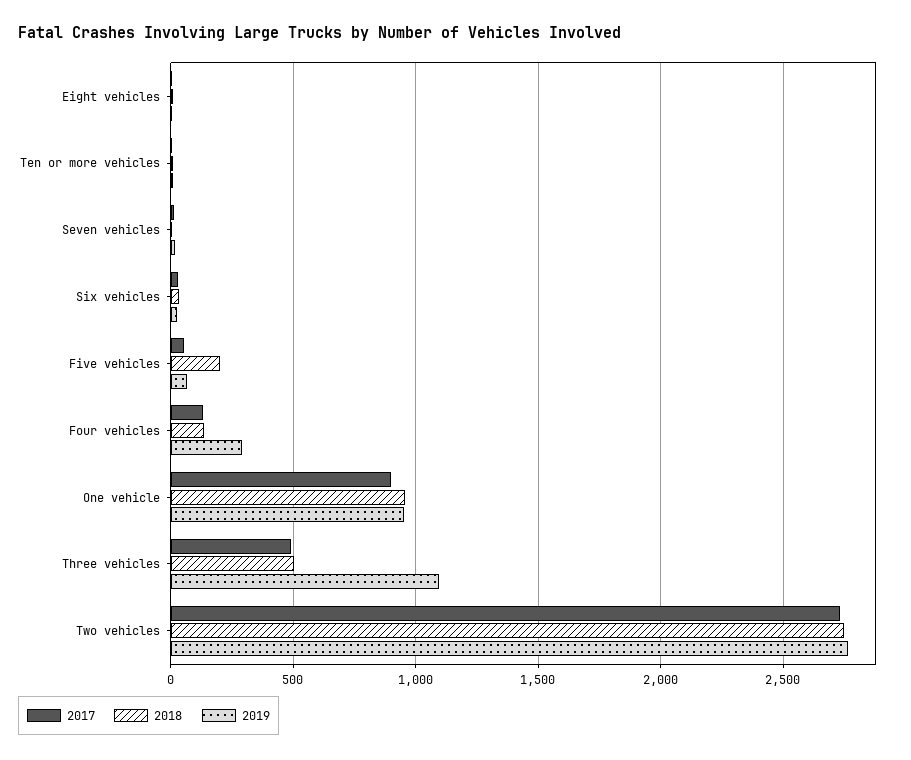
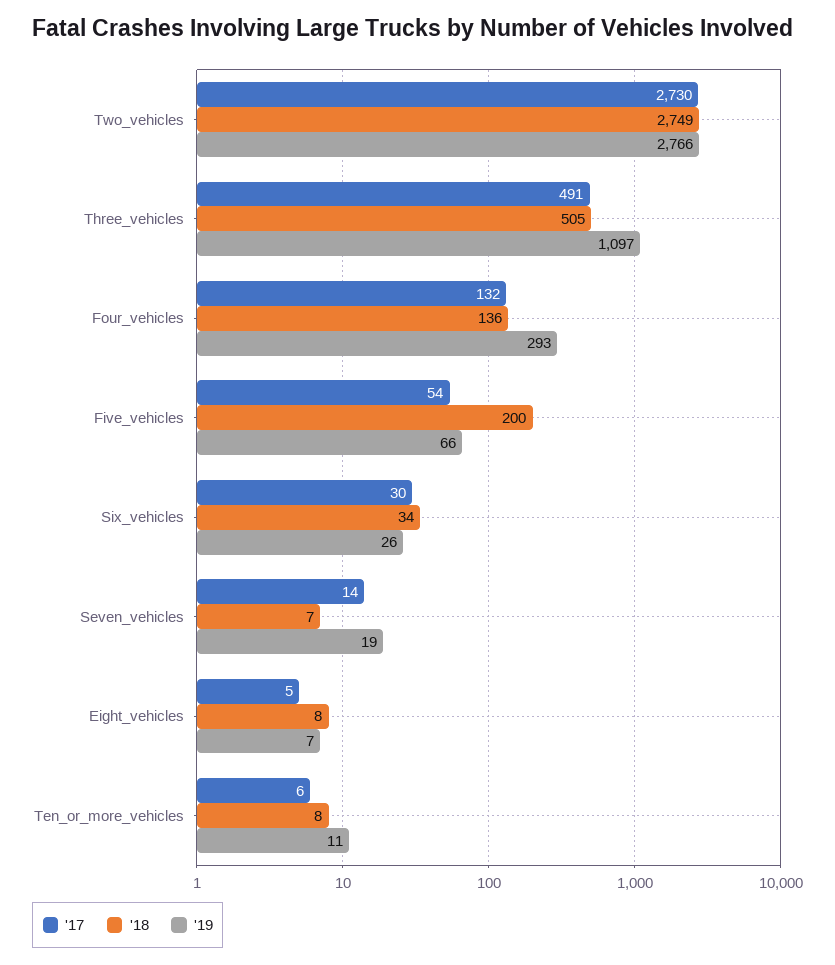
2017, One vehicle: 900 -> none
2018, One vehicle: 950 -> none
2019, One vehicle: 950 -> none

